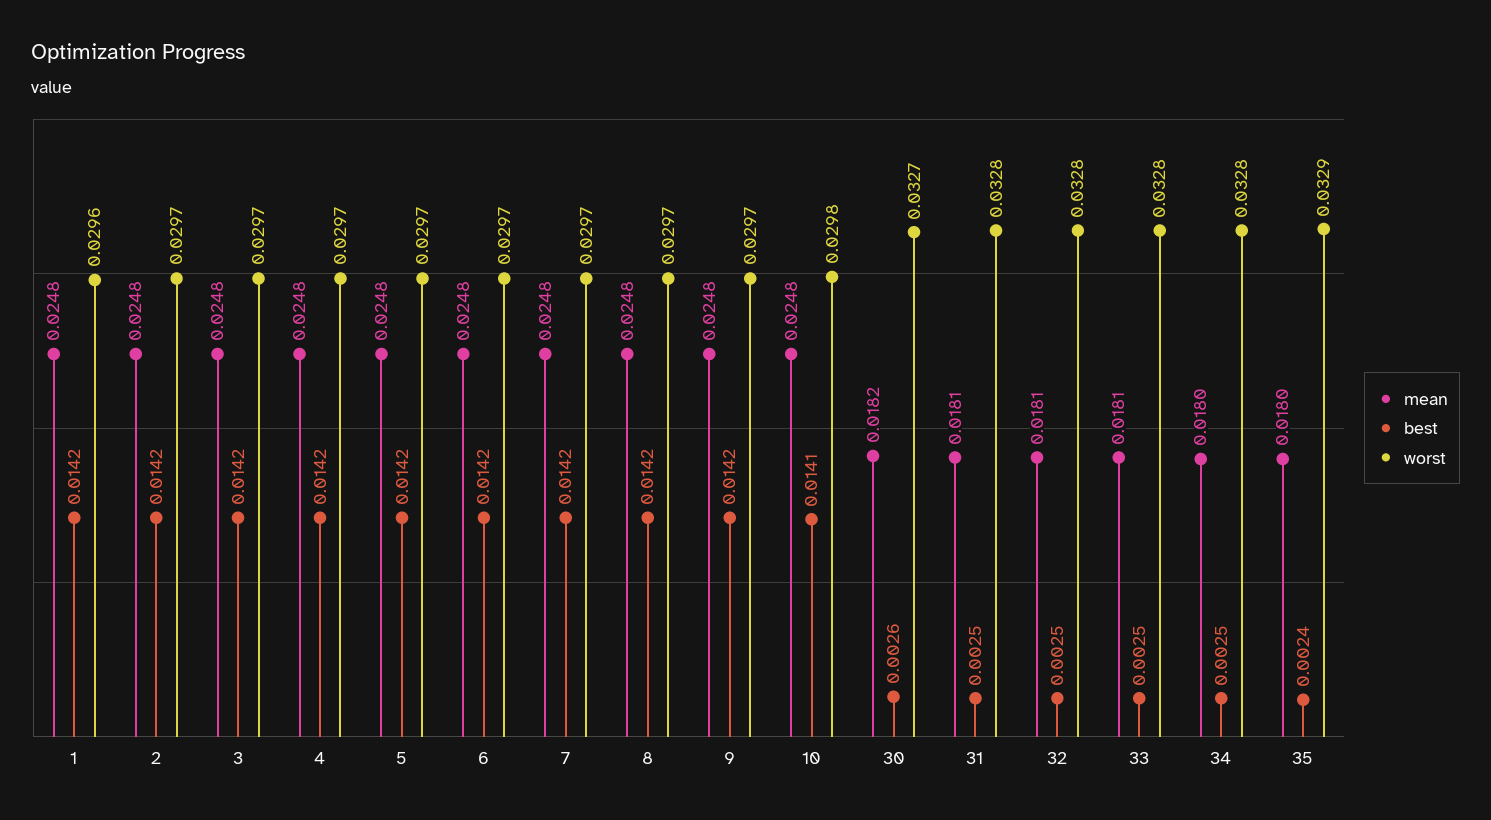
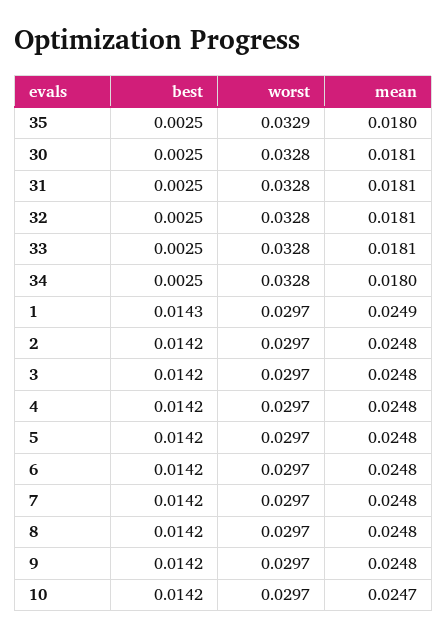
mean, 1: 0.0248 -> 0.0249
best, 1: 0.0142 -> 0.0143
worst, 1: 0.0296 -> 0.0297
mean, 10: 0.0248 -> 0.0247
best, 10: 0.0141 -> 0.0142
worst, 10: 0.0298 -> 0.0297
mean, 30: 0.0182 -> 0.0181
best, 30: 0.0026 -> 0.0025
worst, 30: 0.0327 -> 0.0328
best, 35: 0.0024 -> 0.0025

